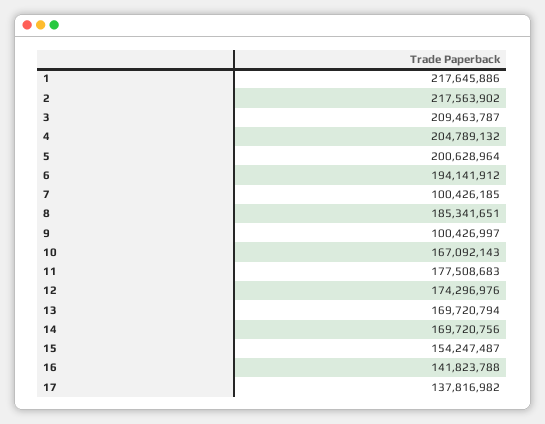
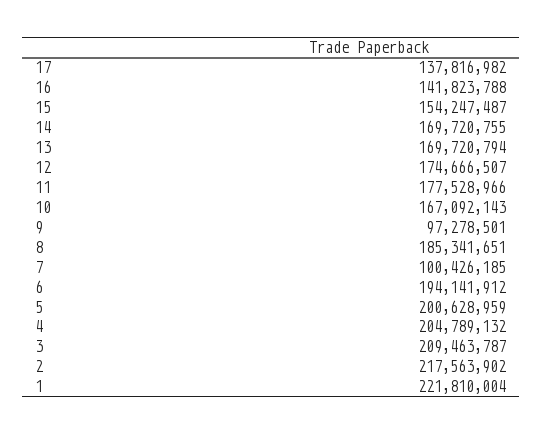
1: 217645886 -> 221810004
5: 200628964 -> 200628959
9: 100426997 -> 97278501
11: 177508683 -> 177528966
12: 174296976 -> 174666507
14: 169720756 -> 169720755

